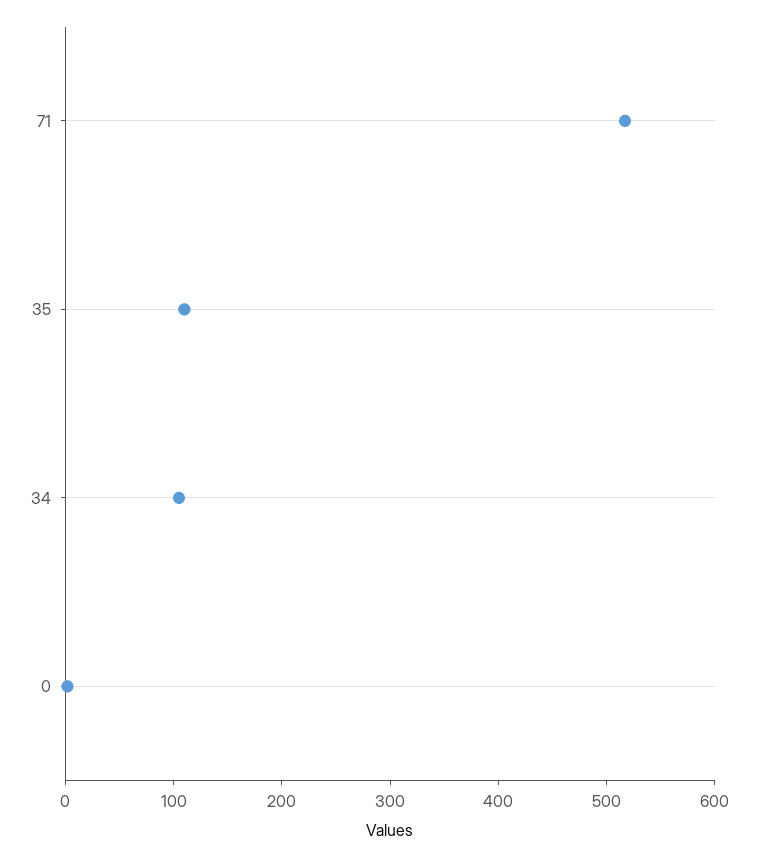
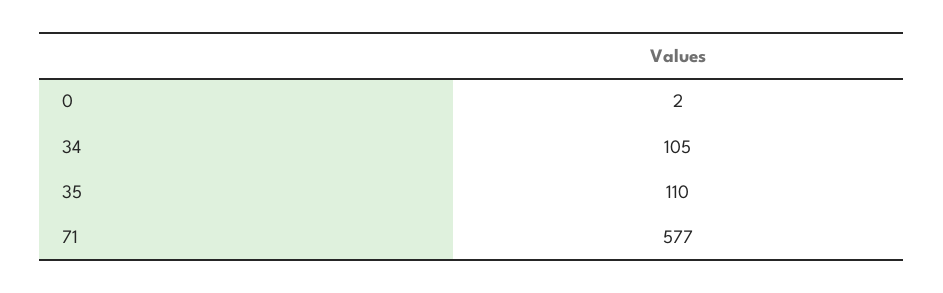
71: 520 -> 577

